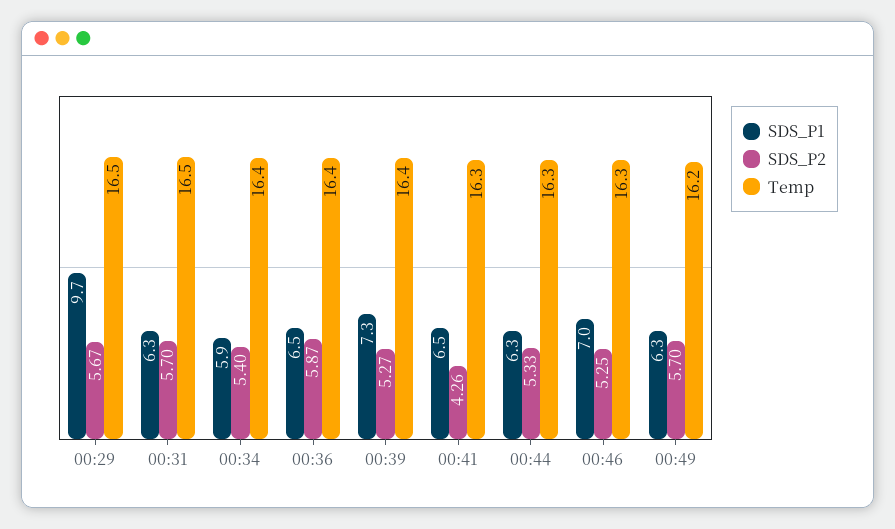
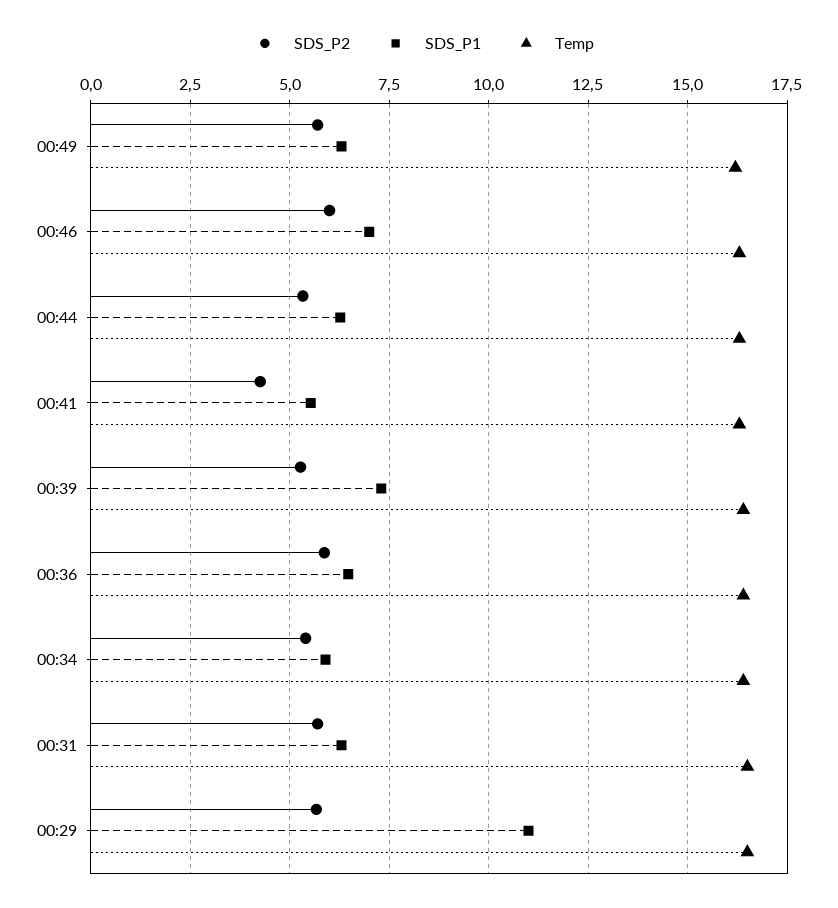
SDS_P1, 00:29: 9.7 -> 11
SDS_P1, 00:41: 6.5 -> 5.5
SDS_P2, 00:46: 5.25 -> 6

